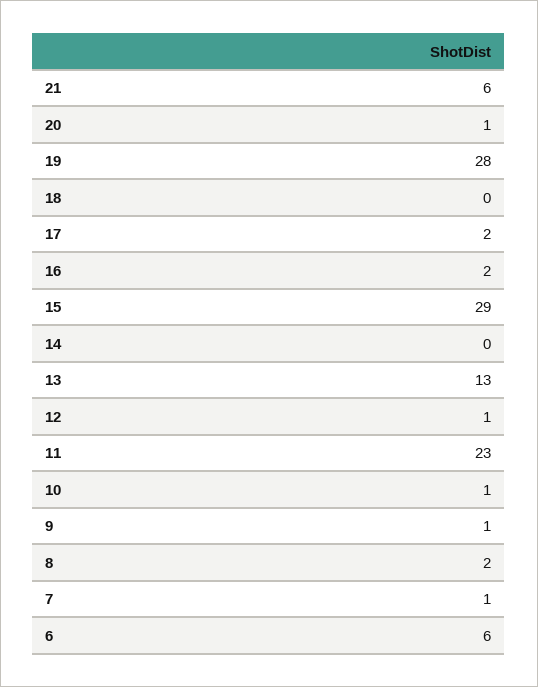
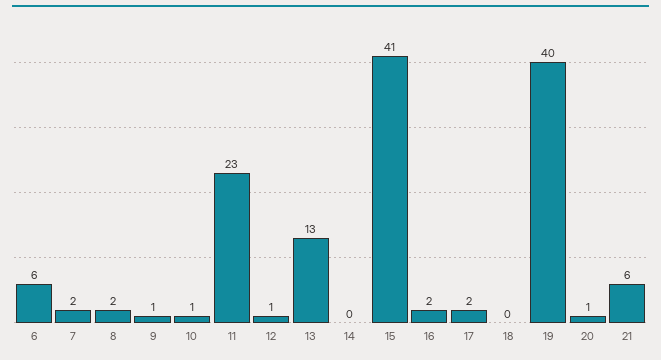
19: 28 -> 40
15: 29 -> 41
7: 1 -> 2

